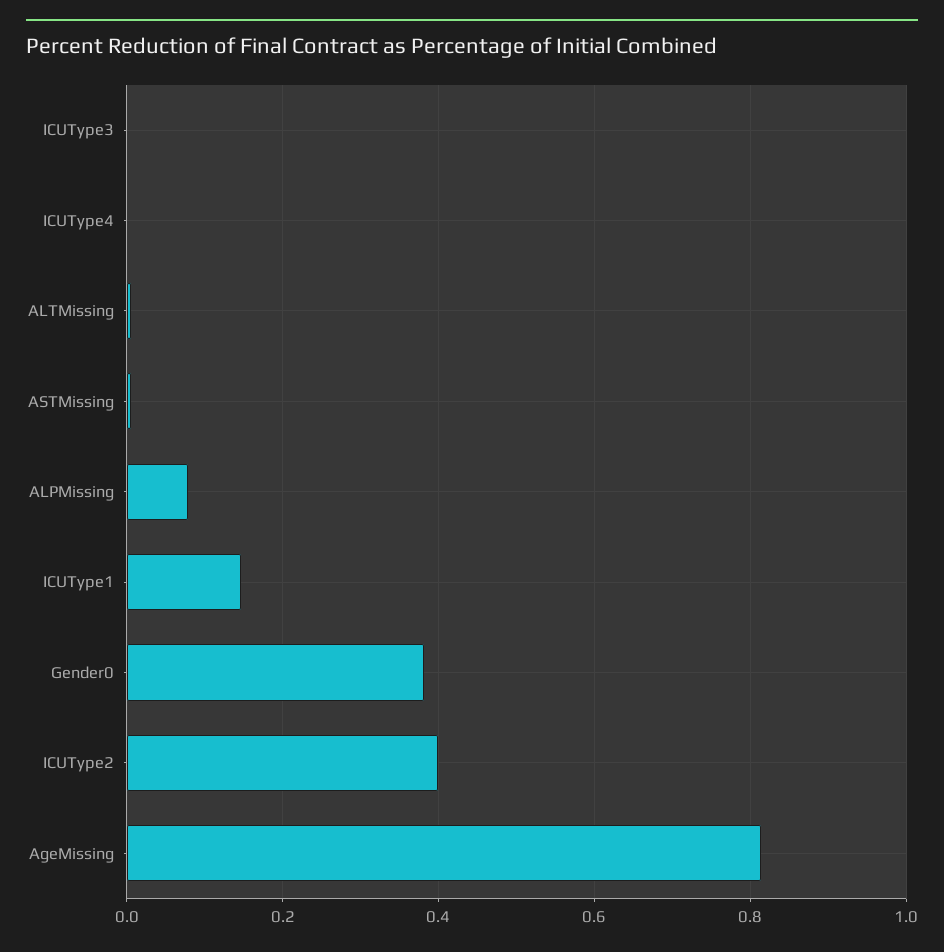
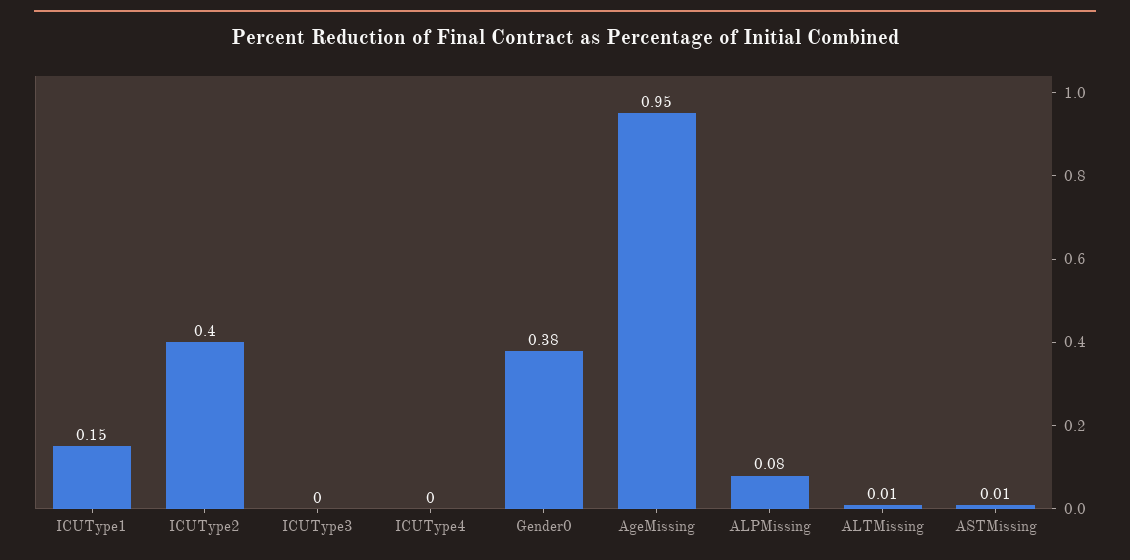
AgeMissing: 0.82 -> 0.95

